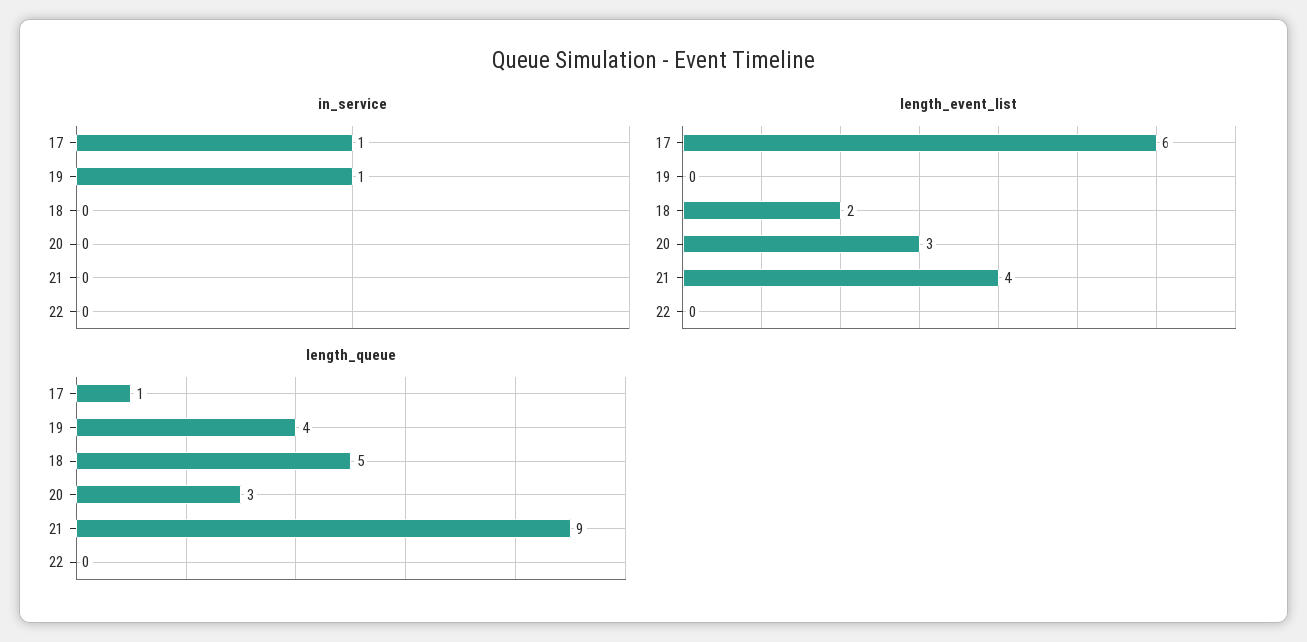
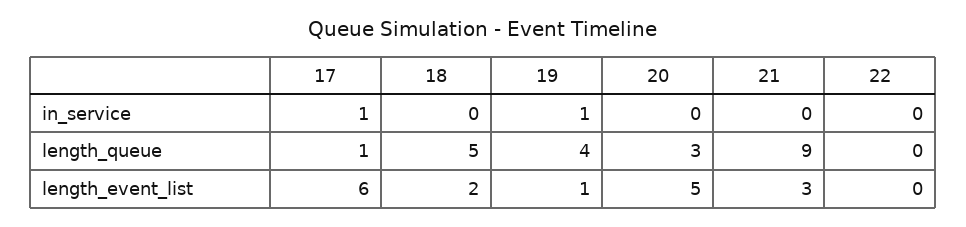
length_event_list, 19: 0 -> 1
length_event_list, 20: 3 -> 5
length_event_list, 21: 4 -> 3

